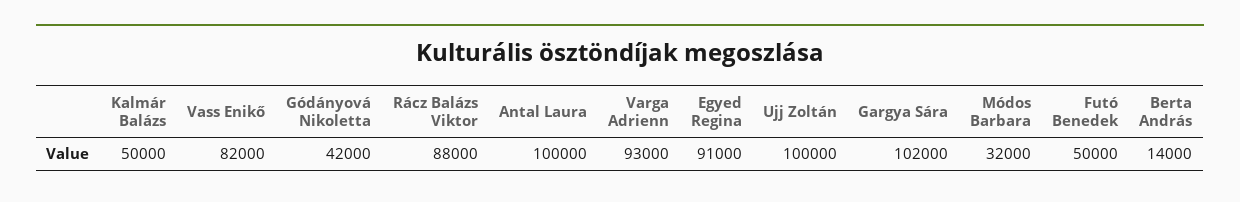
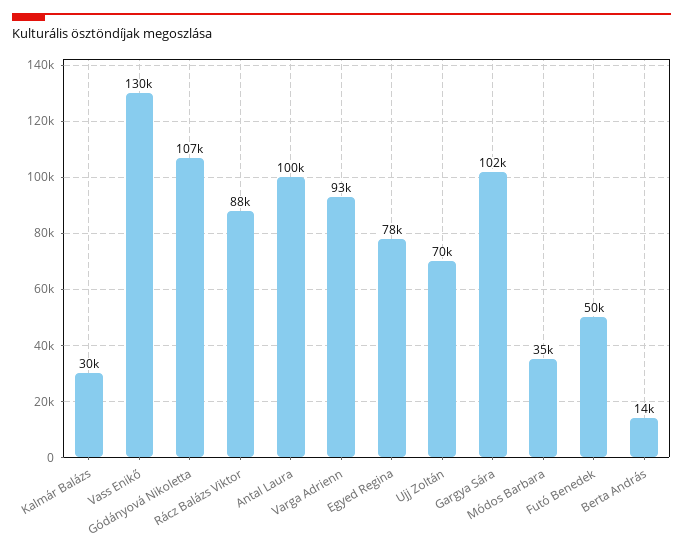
Kalmár Balázs: 50000 -> 30000
Vass Enikő: 82000 -> 130000
Gódányová Nikoletta: 42000 -> 107000
Egyed Regina: 91000 -> 78000
Ujj Zoltán: 100000 -> 70000
Módos Barbara: 32000 -> 35000

